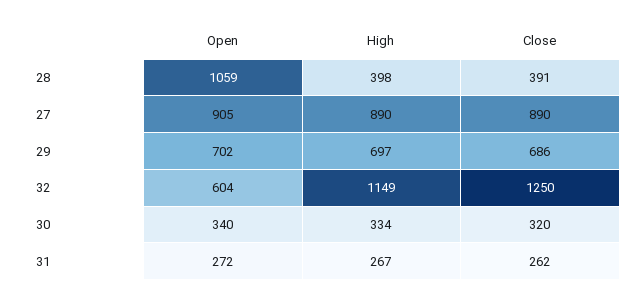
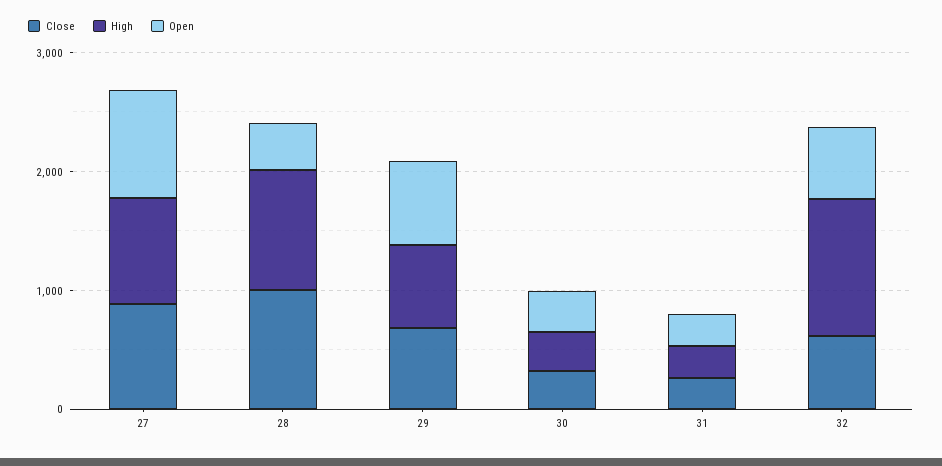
Open, 28: 1059 -> 400
High, 28: 398 -> 1000
Close, 28: 391 -> 1000
Close, 32: 1250 -> 600

